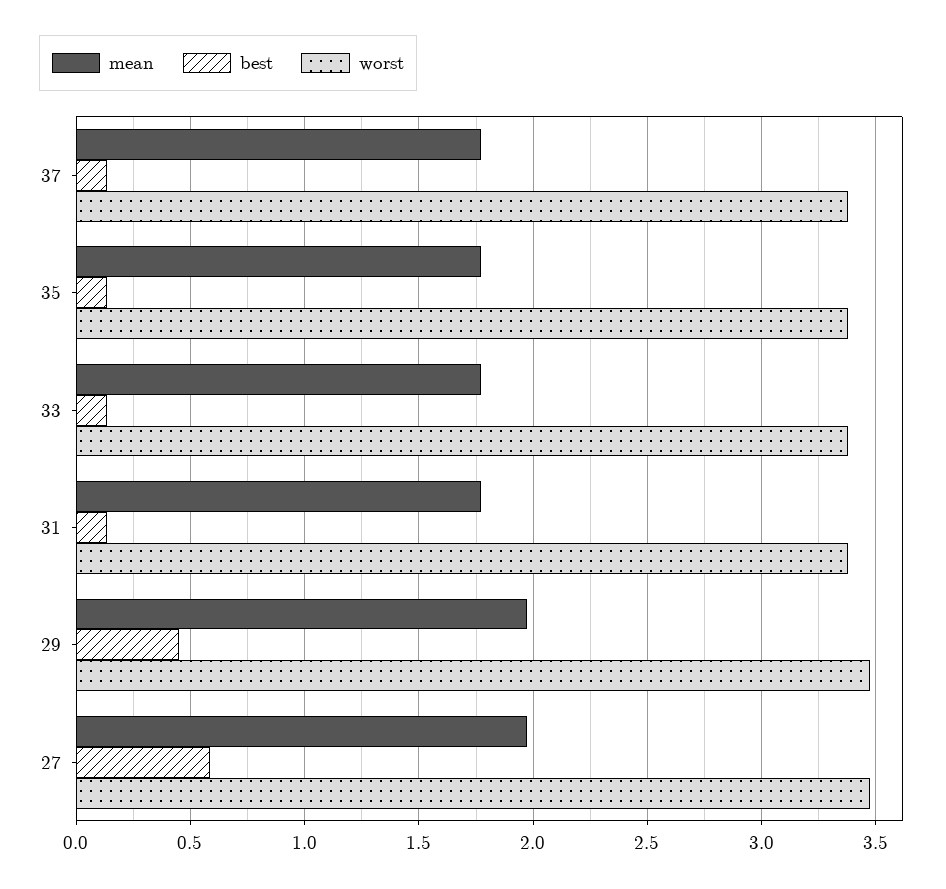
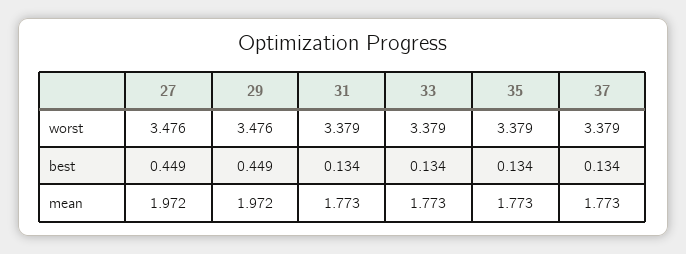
best, 27: 0.6 -> 0.449

